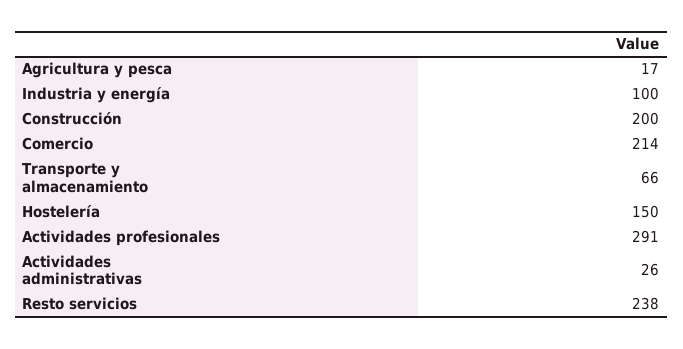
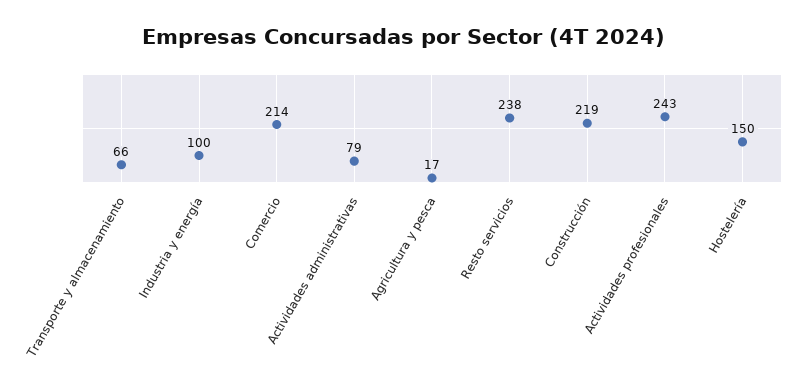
Construcción: 200 -> 219
Actividades profesionales: 291 -> 243
Actividades administrativas: 26 -> 79

